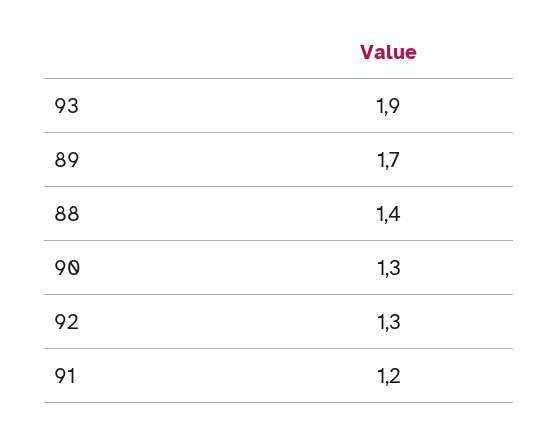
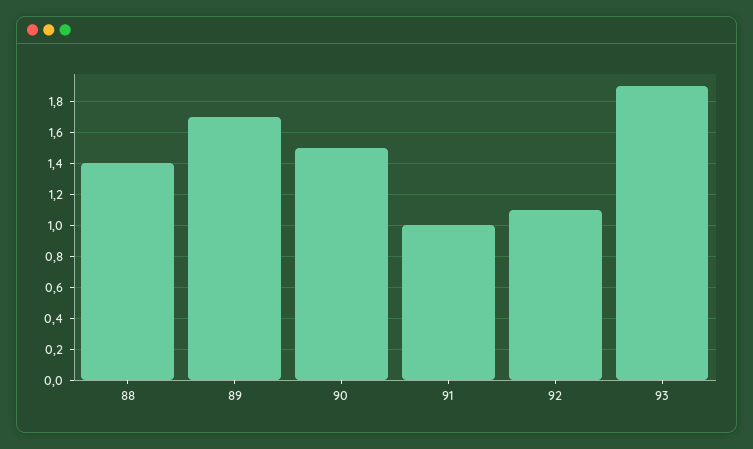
90: 1.3 -> 1.5
92: 1.3 -> 1.1
91: 1.2 -> 1

